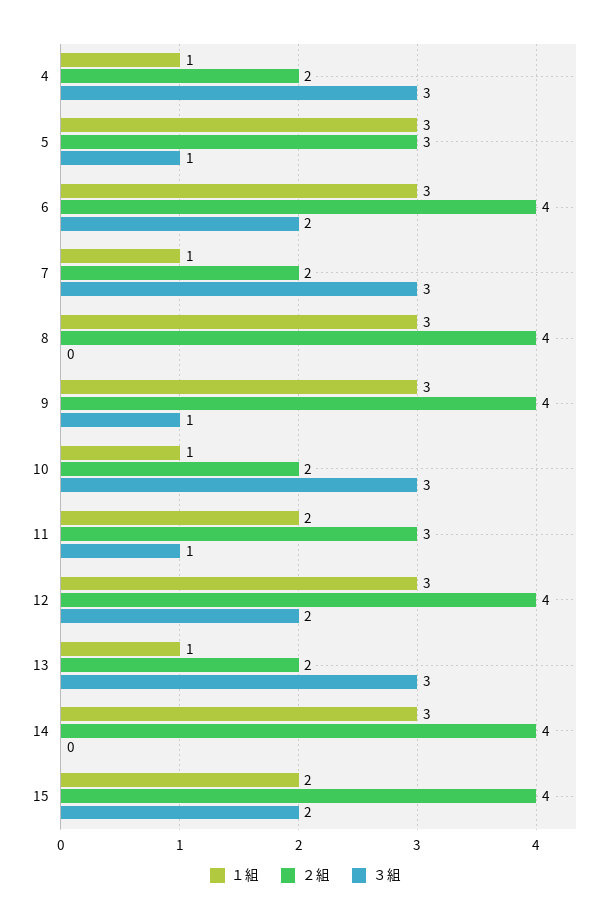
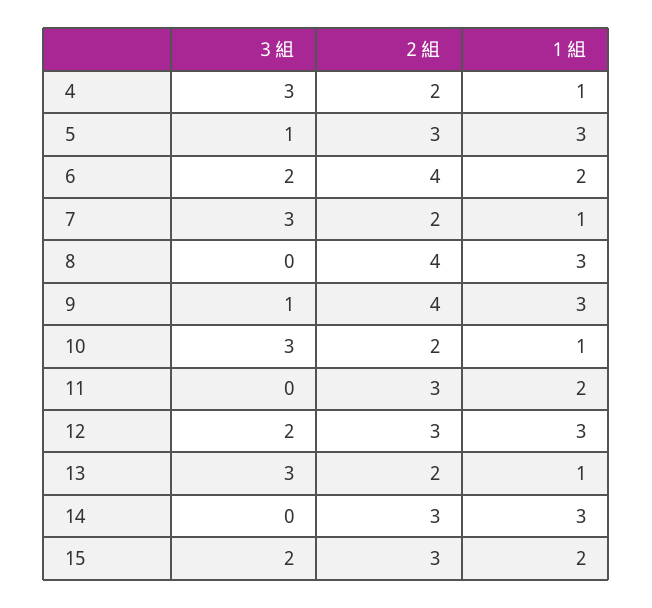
１組, 6: 3 -> 2
３組, 11: 1 -> 0
２組, 12: 4 -> 3
２組, 14: 4 -> 3
２組, 15: 4 -> 3

